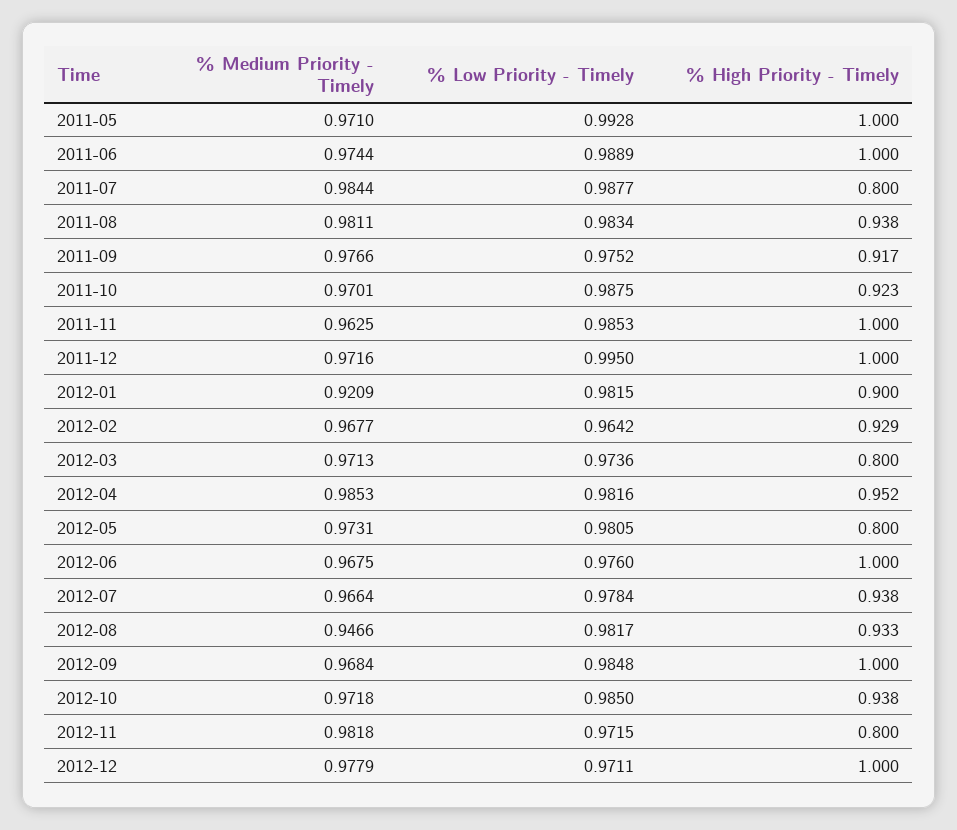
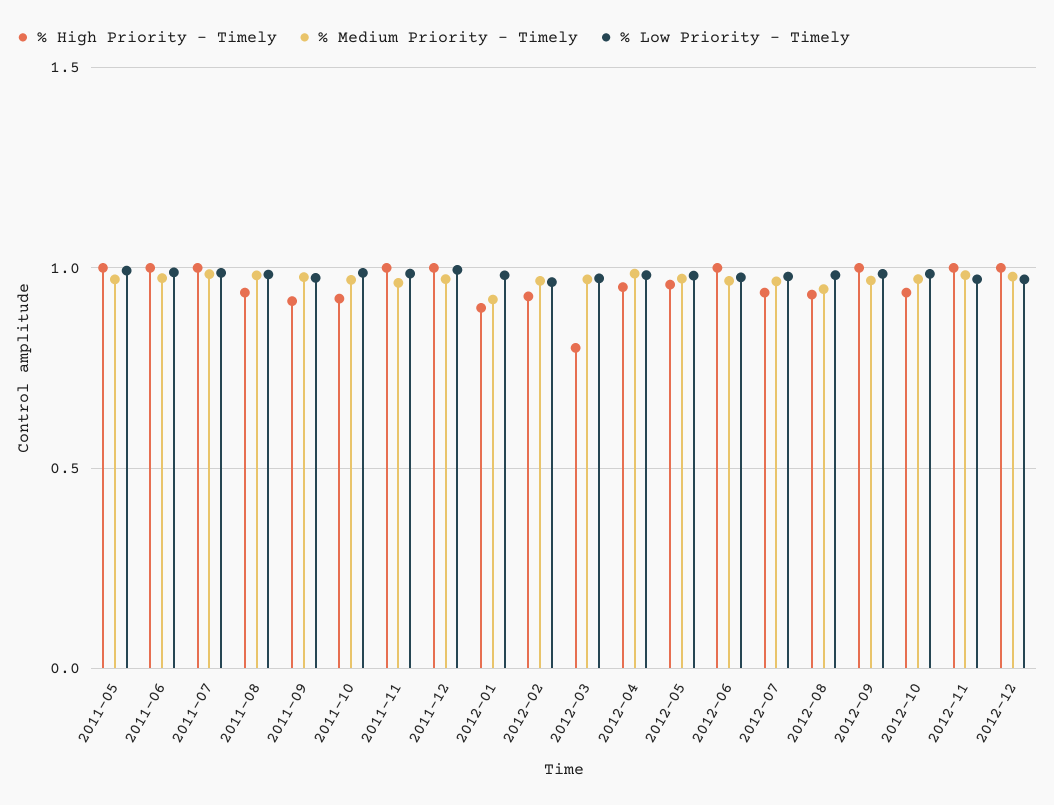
% High Priority - Timely, 2011-07: 0.8 -> 1
% High Priority - Timely, 2012-05: 0.8 -> 0.95
% High Priority - Timely, 2012-11: 0.8 -> 1

